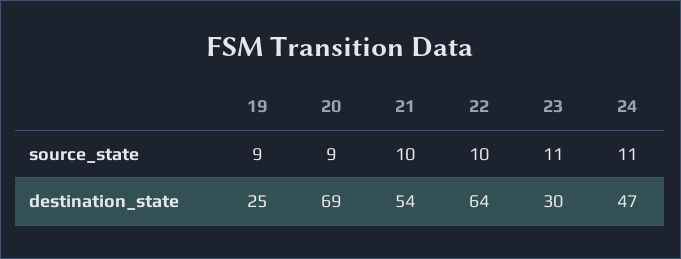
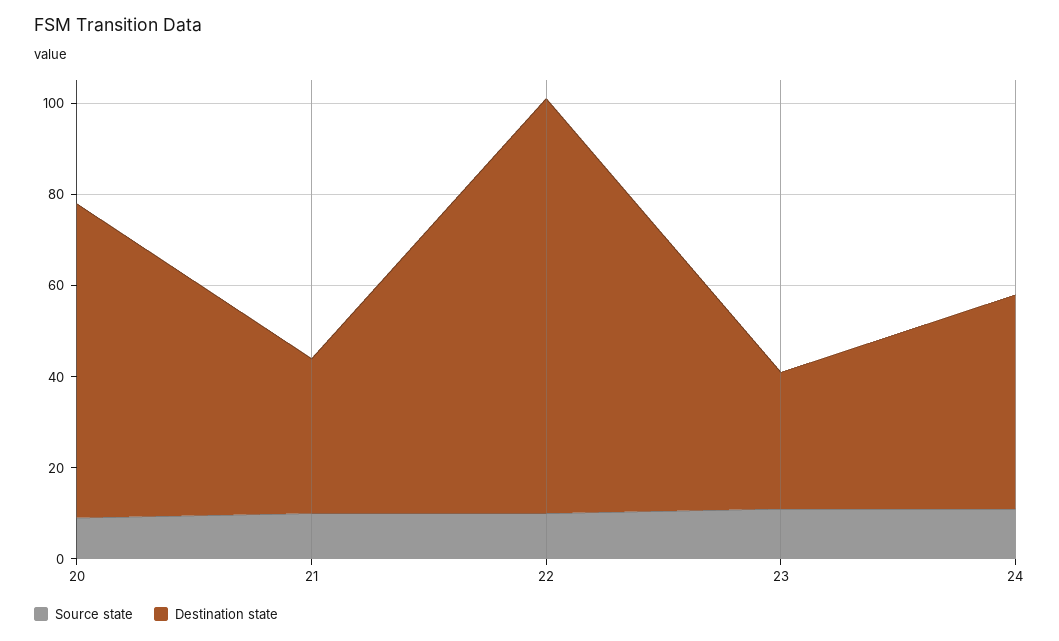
source_state, 19: 9 -> none
destination_state, 19: 25 -> none
destination_state, 21: 54 -> 35
destination_state, 22: 64 -> 90

